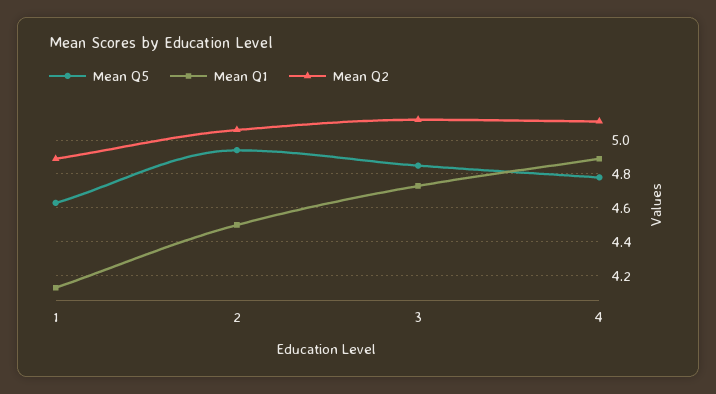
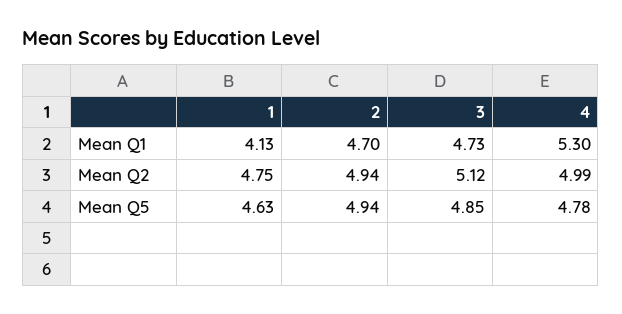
Mean Q2, 1: 4.9 -> 4.75
Mean Q1, 2: 4.5 -> 4.7
Mean Q2, 2: 5.05 -> 4.94
Mean Q1, 4: 4.9 -> 5.3
Mean Q2, 4: 5.1 -> 4.99

